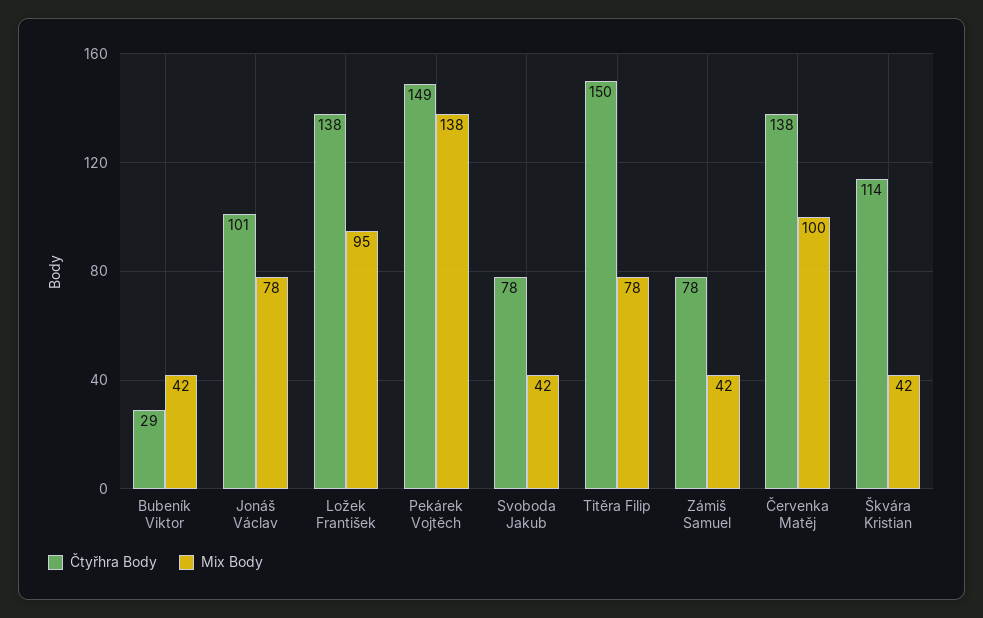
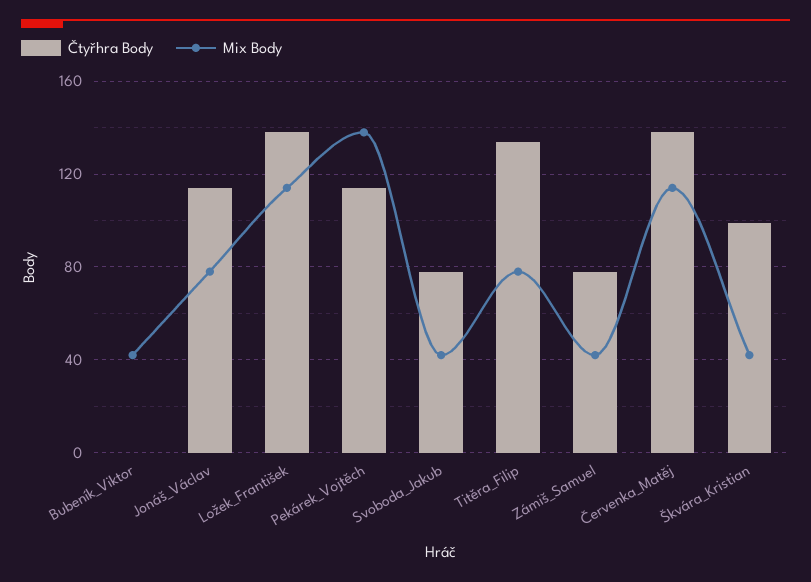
Čtyřhra Body, Bubeník Viktor: 29 -> 0
Čtyřhra Body, Jonáš Václav: 101 -> 115
Mix Body, Ložek František: 95 -> 115
Čtyřhra Body, Pekárek Vojtěch: 149 -> 115
Čtyřhra Body, Titěra Filip: 150 -> 135
Mix Body, Červenka Matěj: 100 -> 115
Čtyřhra Body, Škvára Kristian: 114 -> 100

